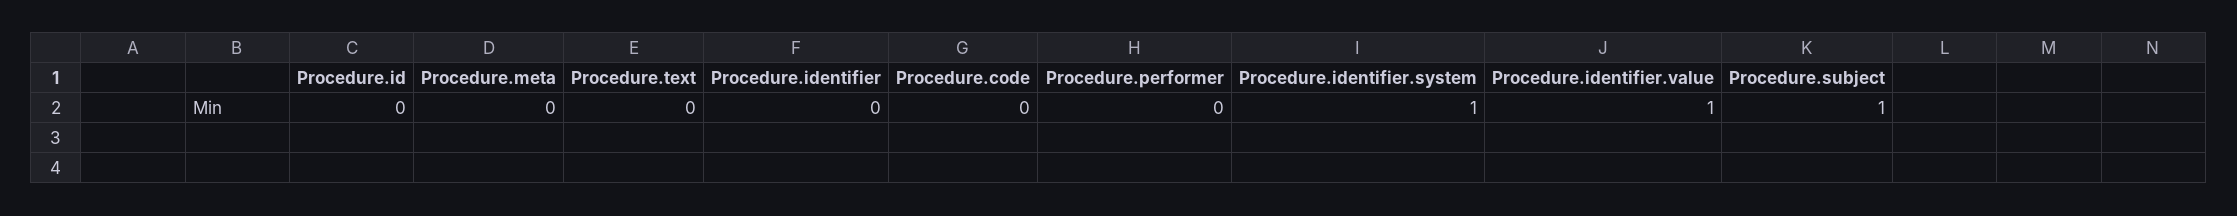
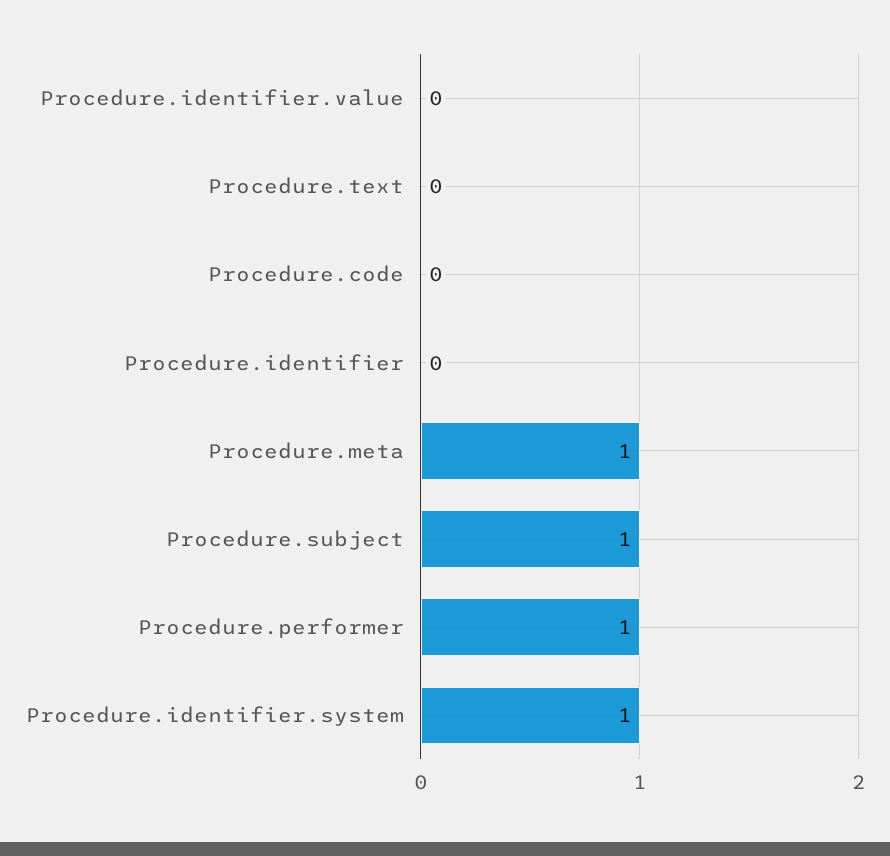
Procedure.id: 0 -> none
Procedure.meta: 0 -> 1
Procedure.performer: 0 -> 1
Procedure.identifier.value: 1 -> 0

